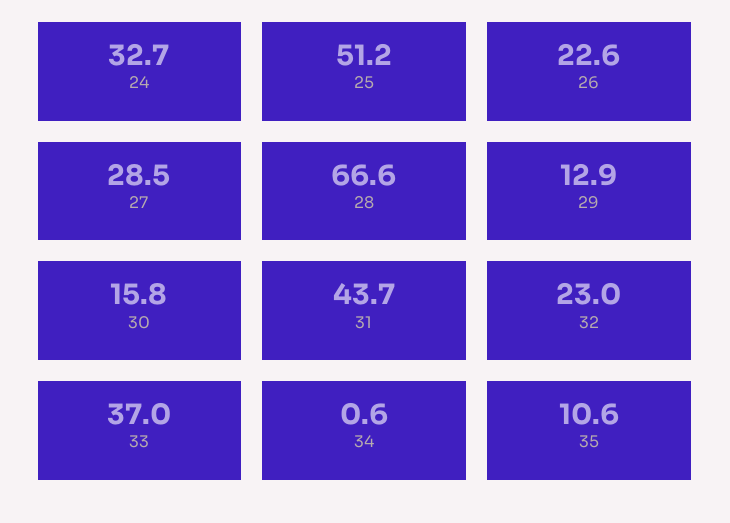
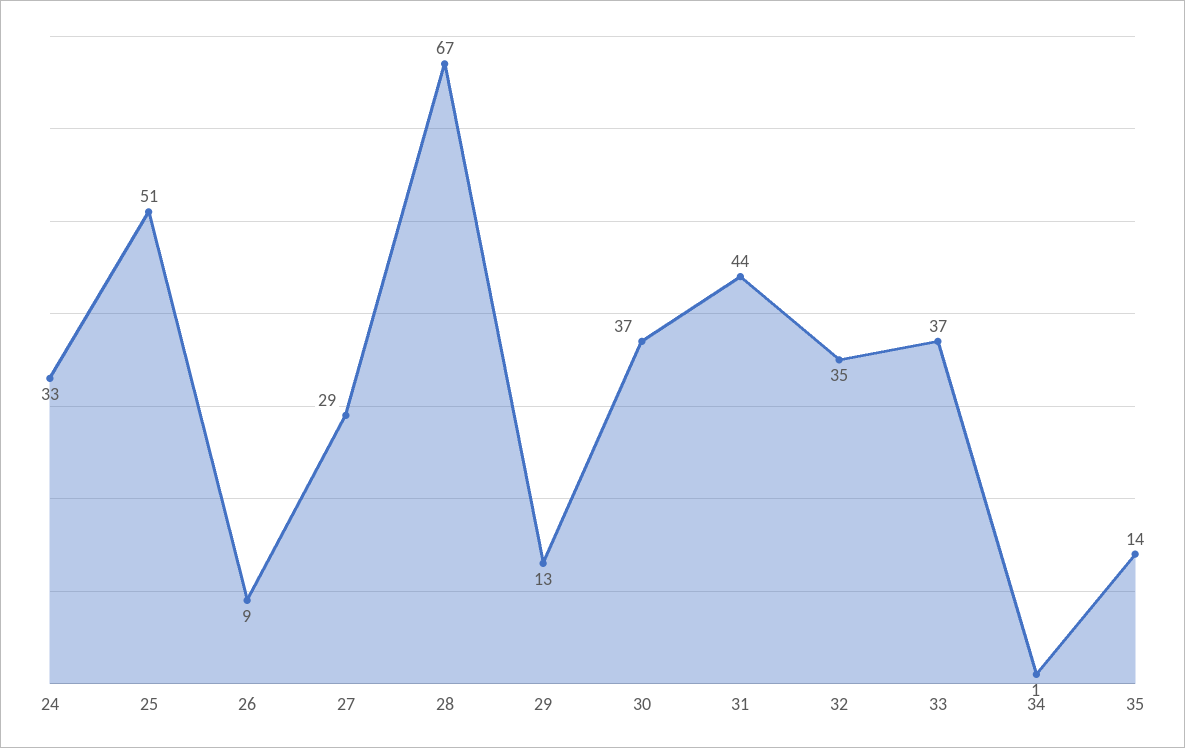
26: 22.6 -> 9
30: 15.8 -> 37
32: 23 -> 35
35: 10.6 -> 14

